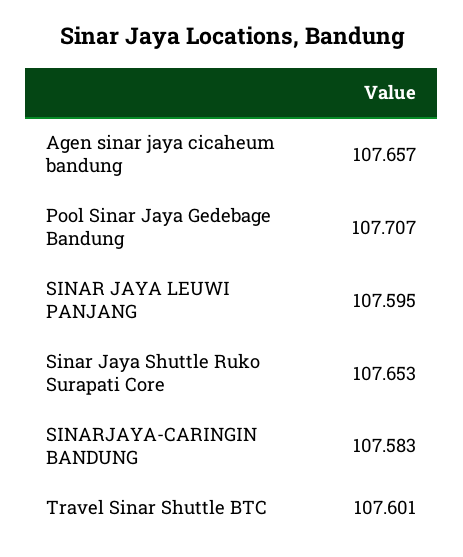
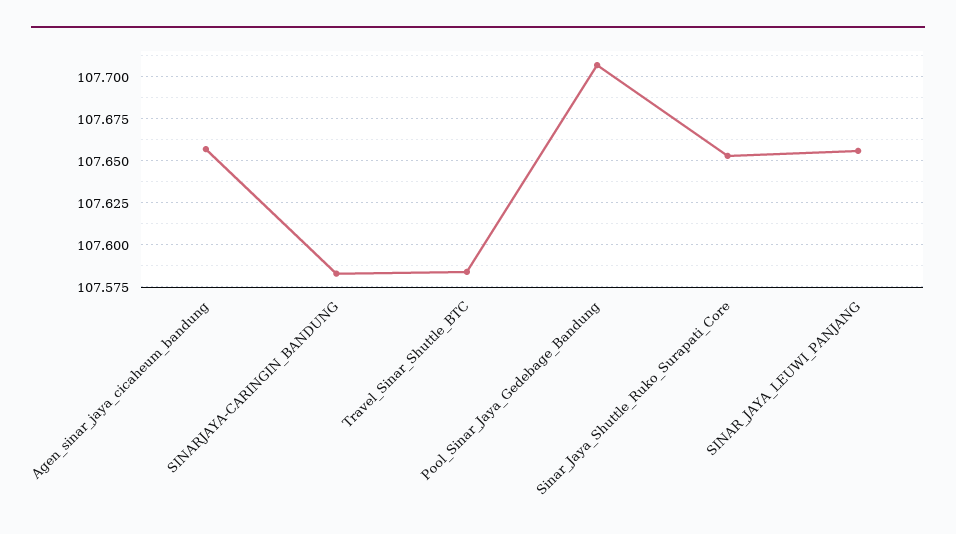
SINAR JAYA LEUWI PANJANG: 107.595 -> 107.655
Travel Sinar Shuttle BTC: 107.601 -> 107.585

